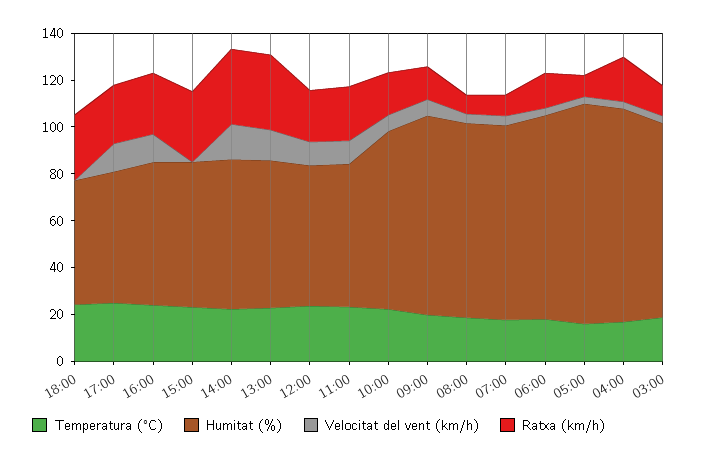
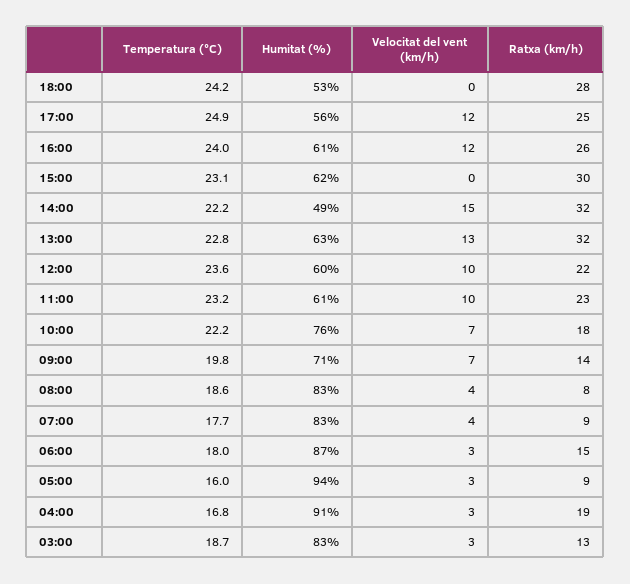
Humitat (%), 14:00: 65 -> 49
Humitat (%), 09:00: 85 -> 71

